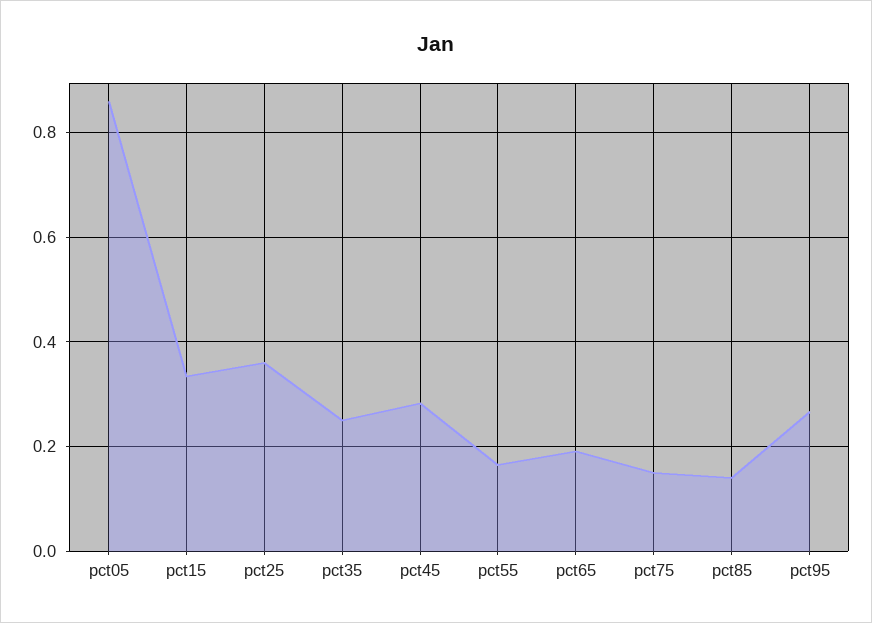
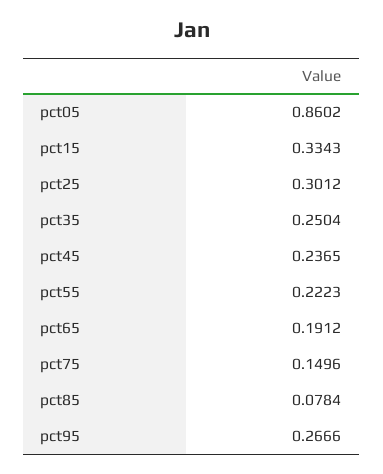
pct25: 0.36 -> 0.3012
pct45: 0.28 -> 0.2365
pct55: 0.16 -> 0.2223
pct85: 0.14 -> 0.0784

